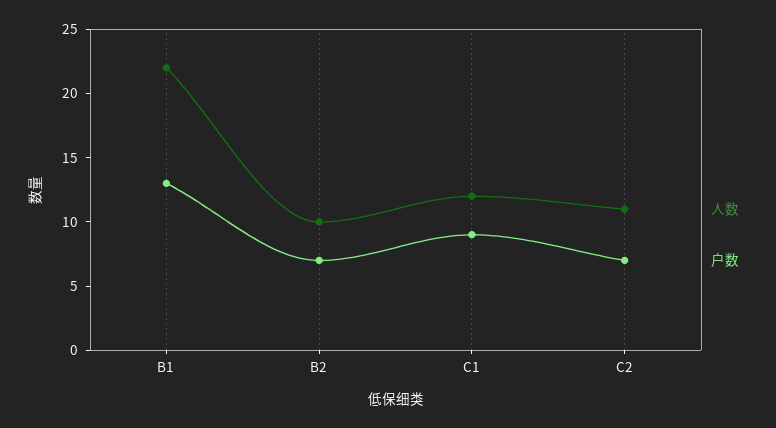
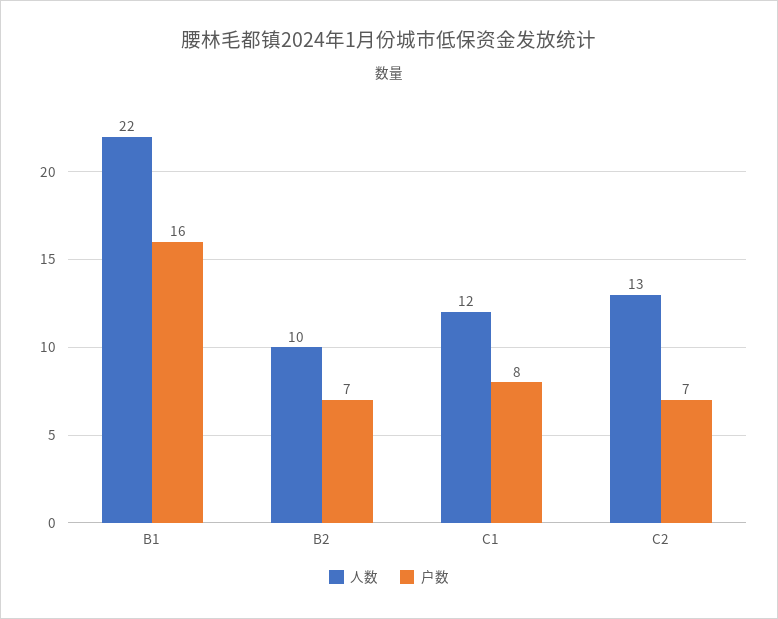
户数, B1: 13 -> 16
户数, C1: 9 -> 8
人数, C2: 11 -> 13

